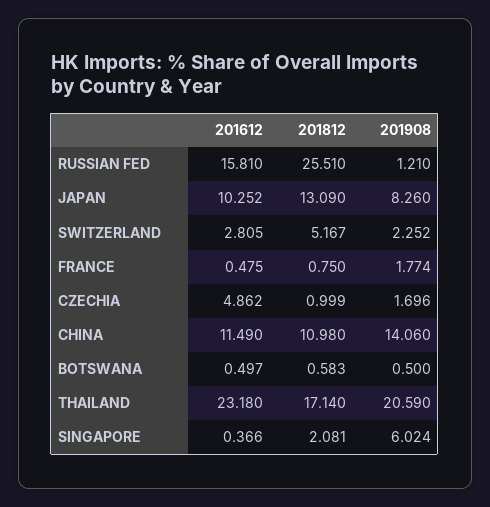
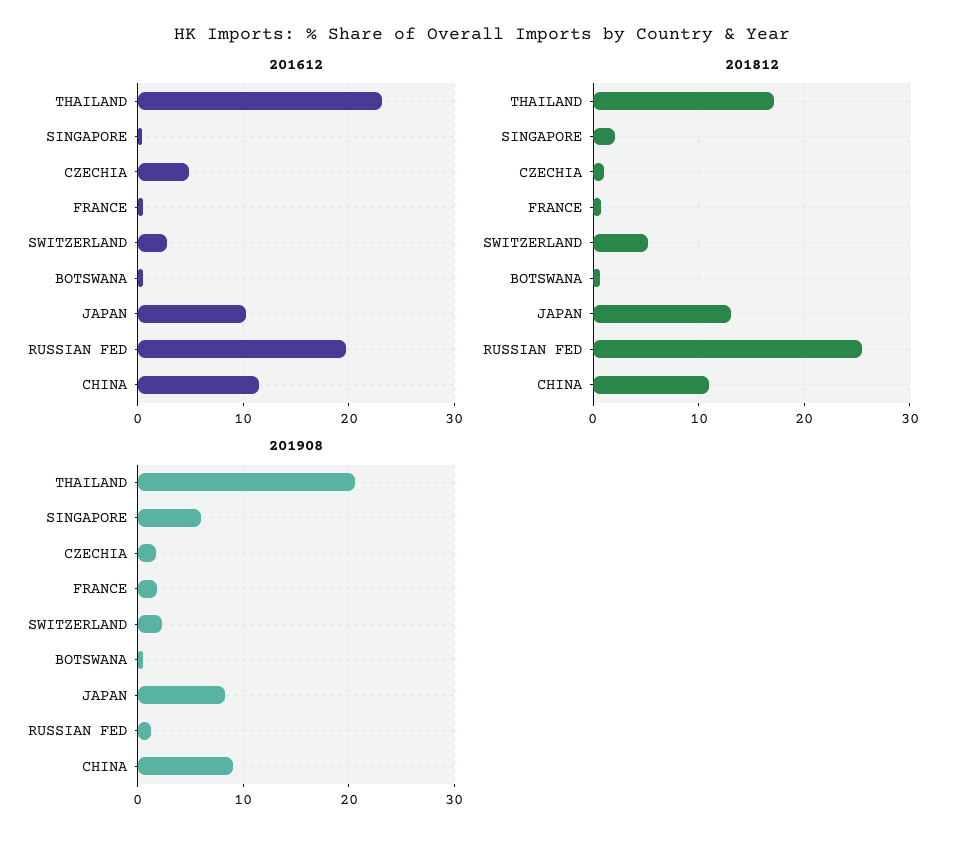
201612, RUSSIAN FED: 15.81 -> 20
201908, CHINA: 14.06 -> 9

